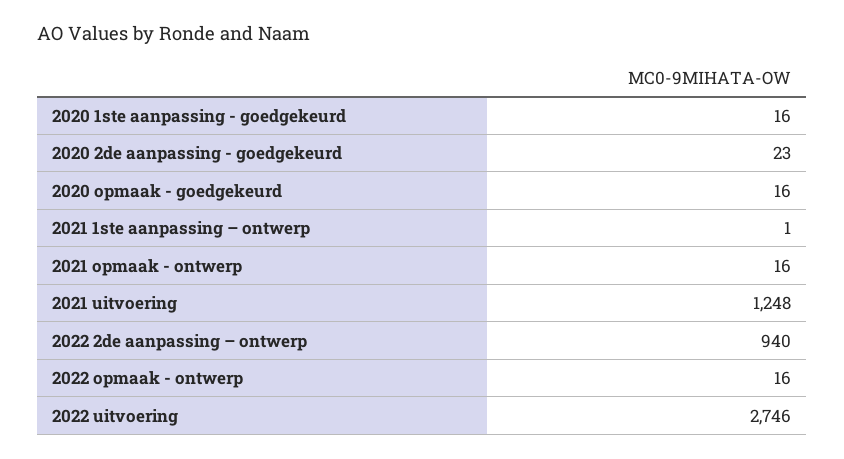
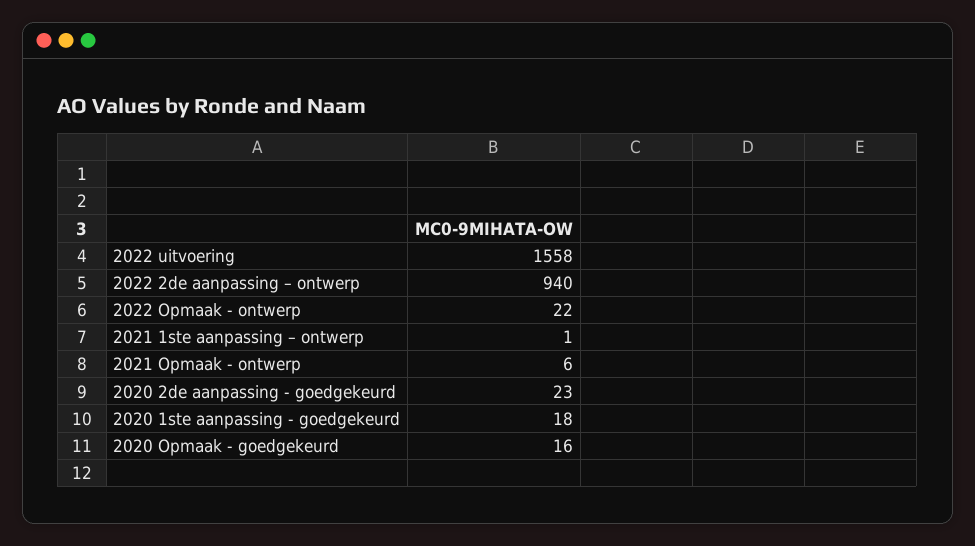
2020 1ste aanpassing - goedgekeurd: 16 -> 18
2021 opmaak - ontwerp: 16 -> 6
2021 uitvoering: 1248 -> none
2022 opmaak - ontwerp: 16 -> 22
2022 uitvoering: 2746 -> 1558

